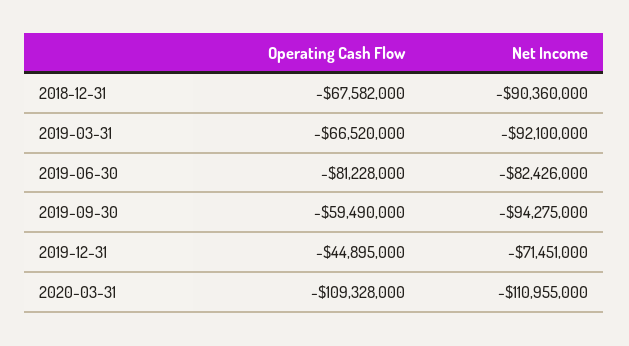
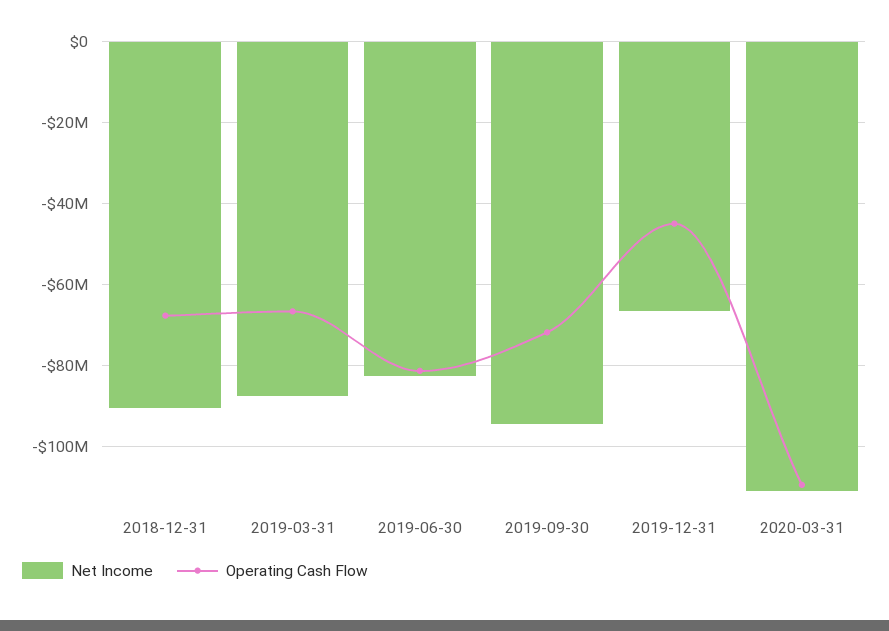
Net Income, 2019-03-31: -92100000 -> -88000000
Operating Cash Flow, 2019-09-30: -59490000 -> -72000000
Net Income, 2019-12-31: -71451000 -> -66000000

